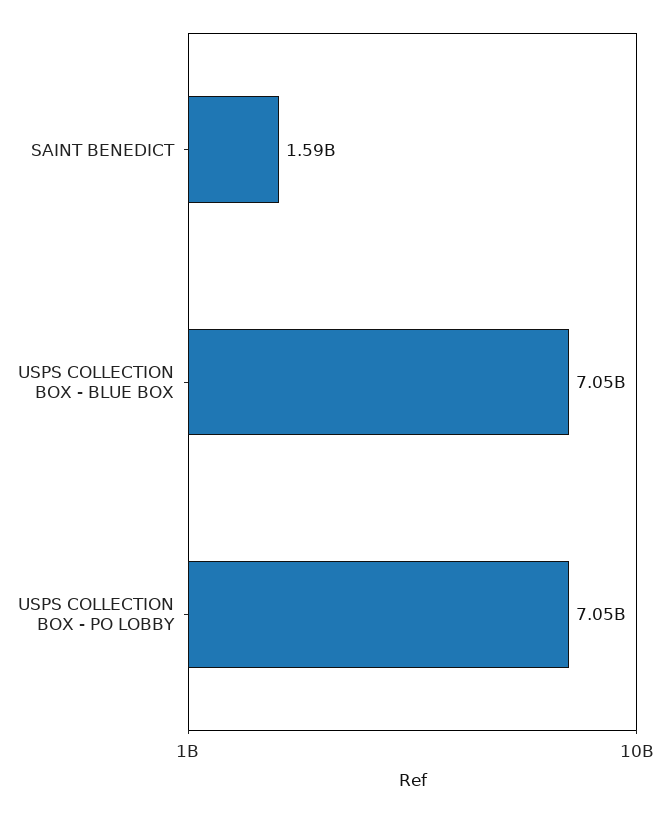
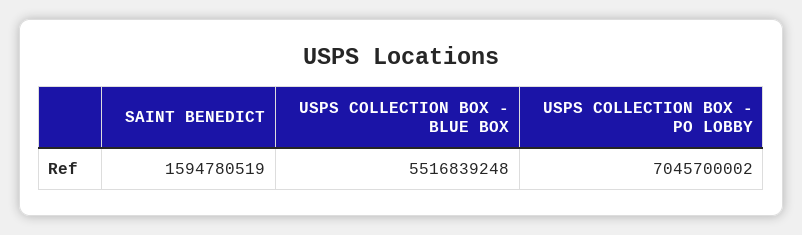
USPS COLLECTION BOX - BLUE BOX: 7050000000 -> 5516839248

